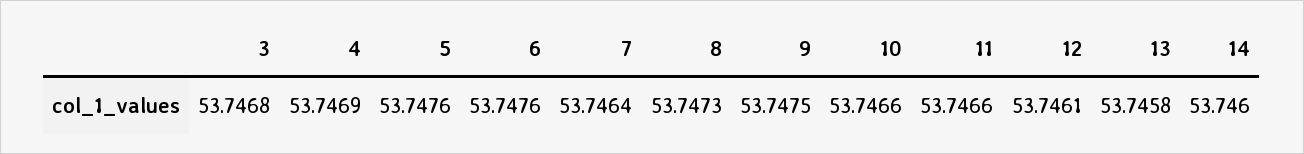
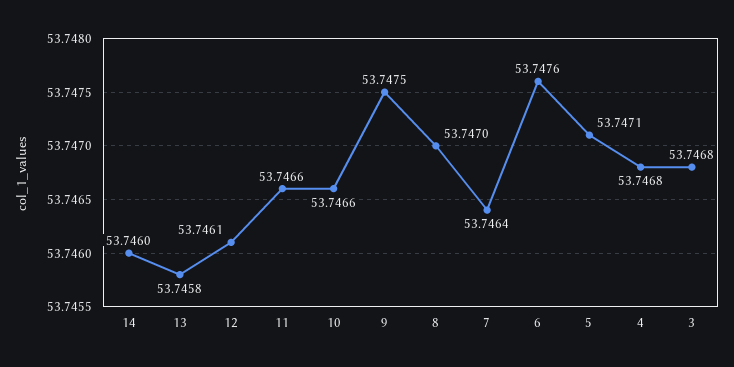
4: 53.7469 -> 53.7468
5: 53.7476 -> 53.7471
8: 53.7473 -> 53.747

